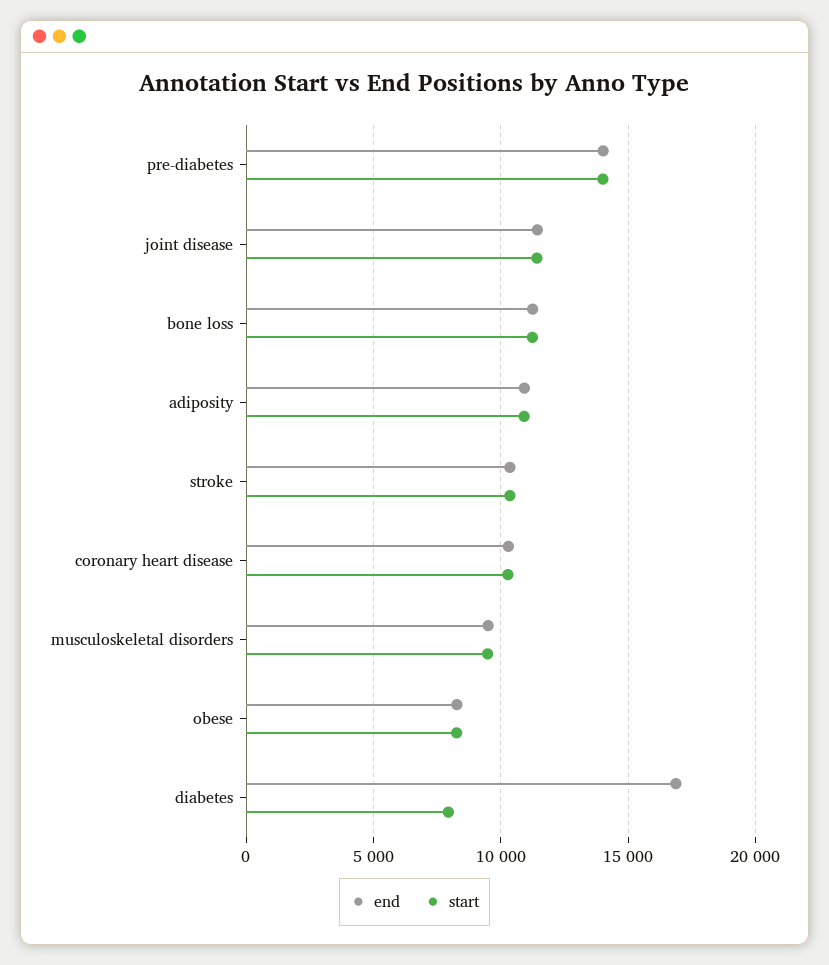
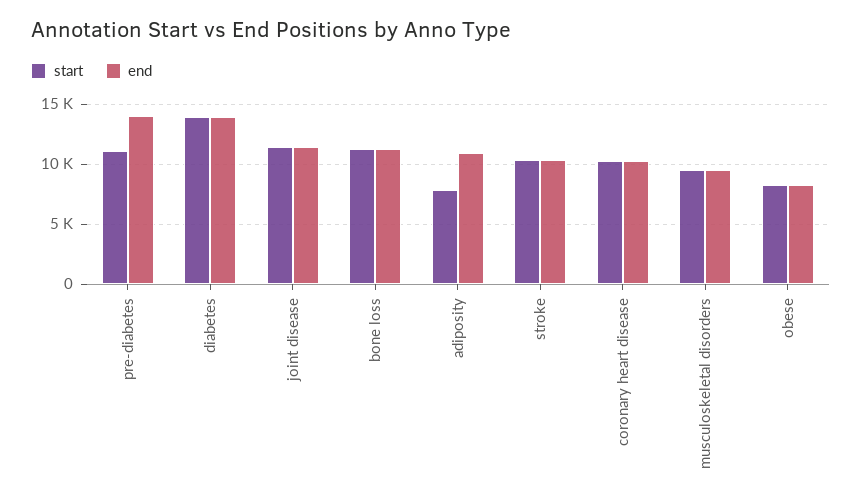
start, pre-diabetes: 14000 -> 11000
start, adiposity: 11000 -> 8000
end, diabetes: 17000 -> 14000
start, diabetes: 8000 -> 14000

